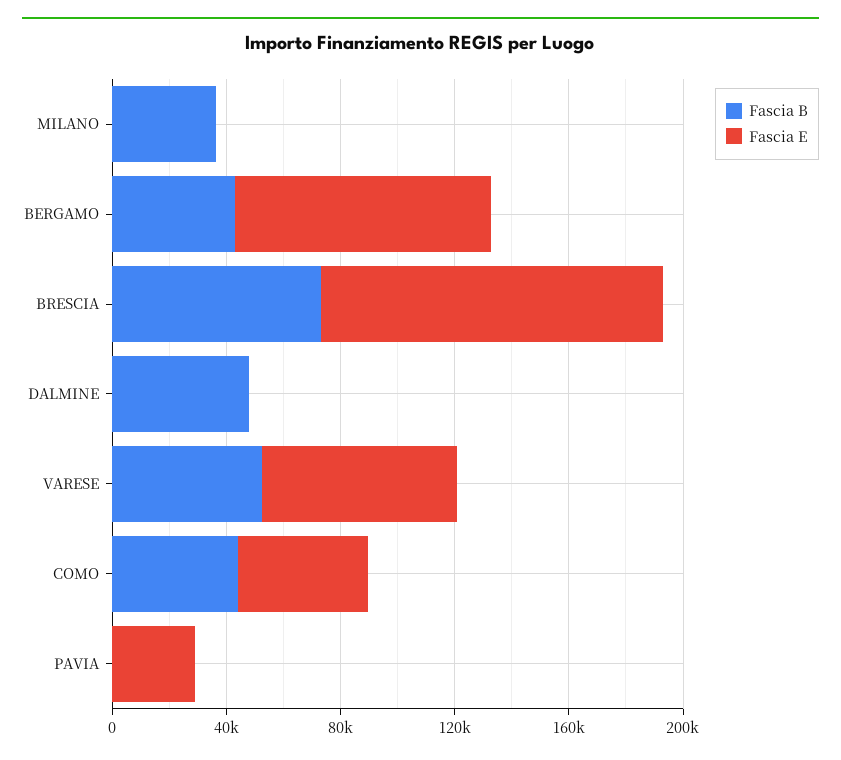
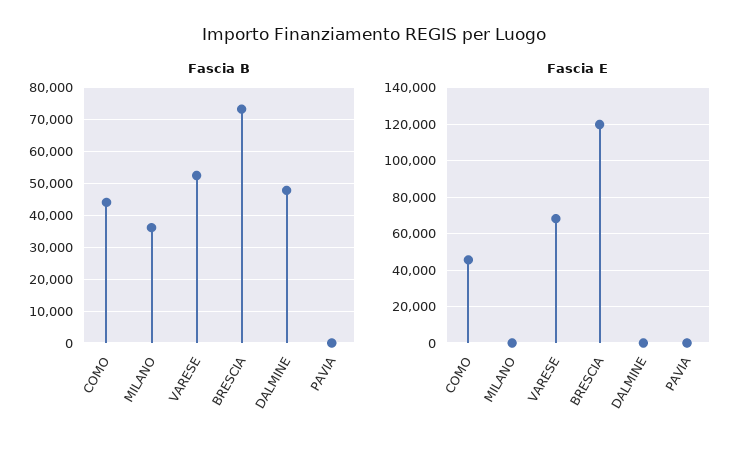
Fascia B, BERGAMO: 40000 -> none
Fascia E, BERGAMO: 90000 -> none
Fascia E, PAVIA: 30000 -> 0

